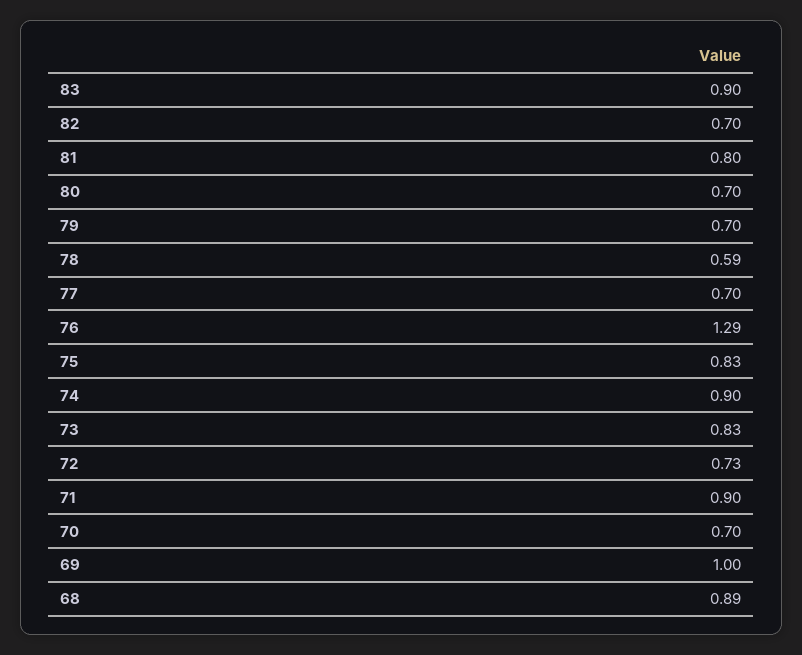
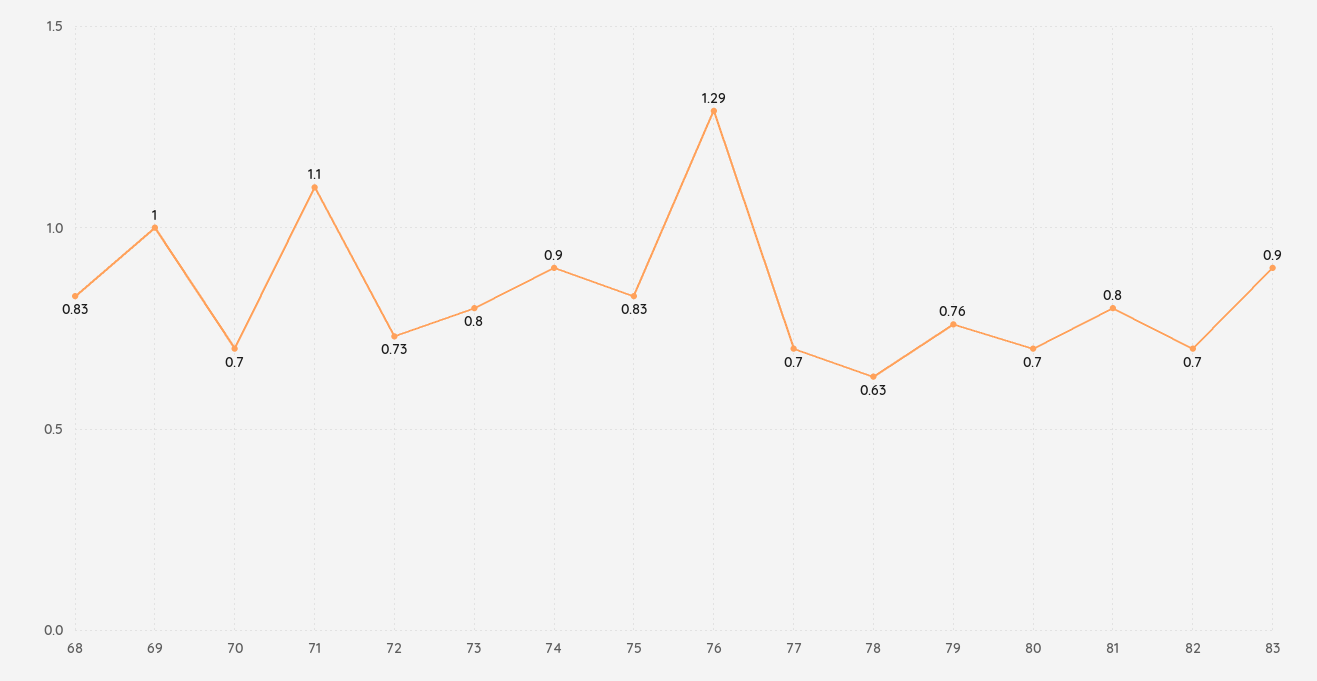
79: 0.7 -> 0.76
78: 0.59 -> 0.63
73: 0.83 -> 0.8
71: 0.9 -> 1.1
68: 0.89 -> 0.83

